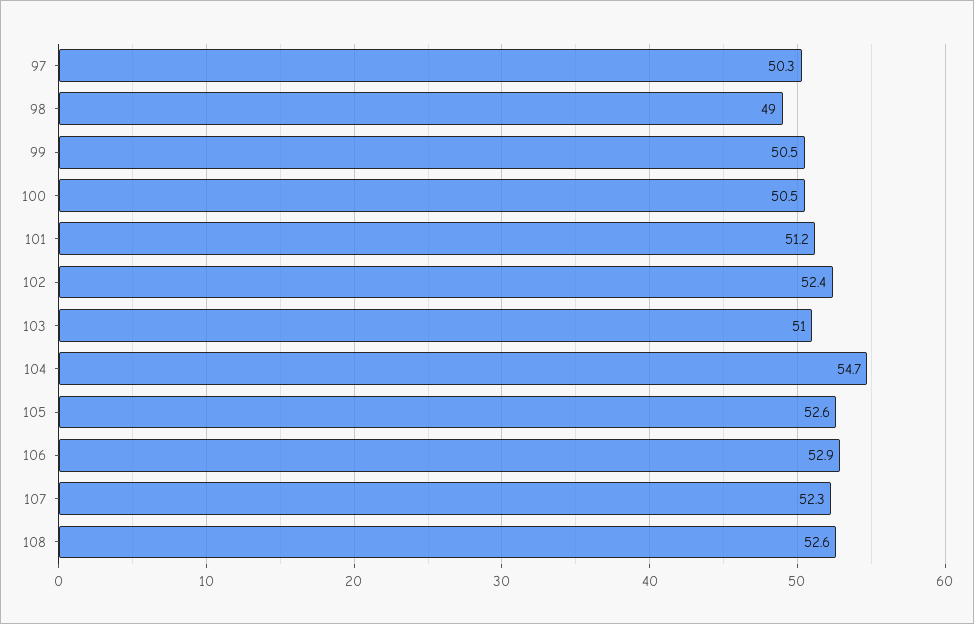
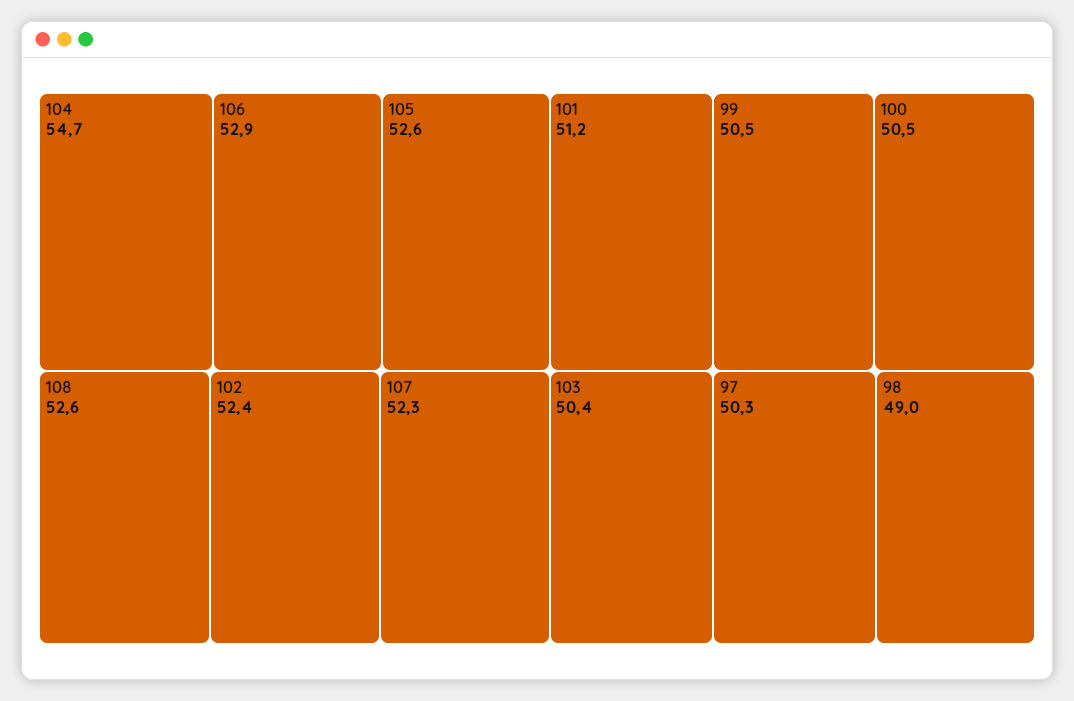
103: 51 -> 50.4

